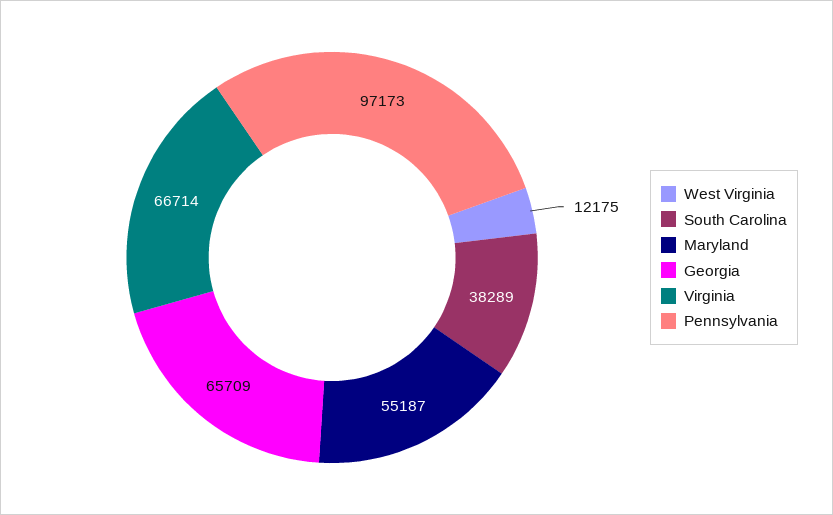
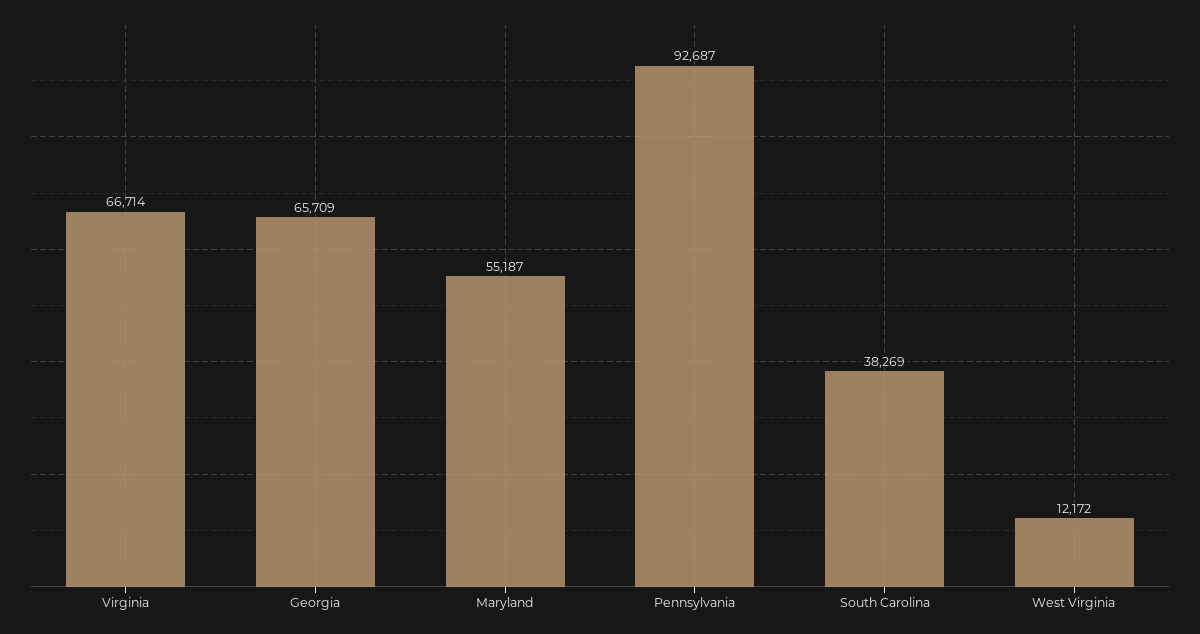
West Virginia: 12175 -> 12172
South Carolina: 38289 -> 38269
Pennsylvania: 97173 -> 92687

